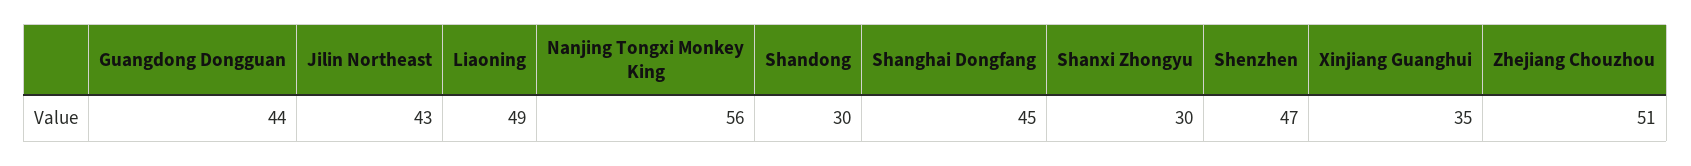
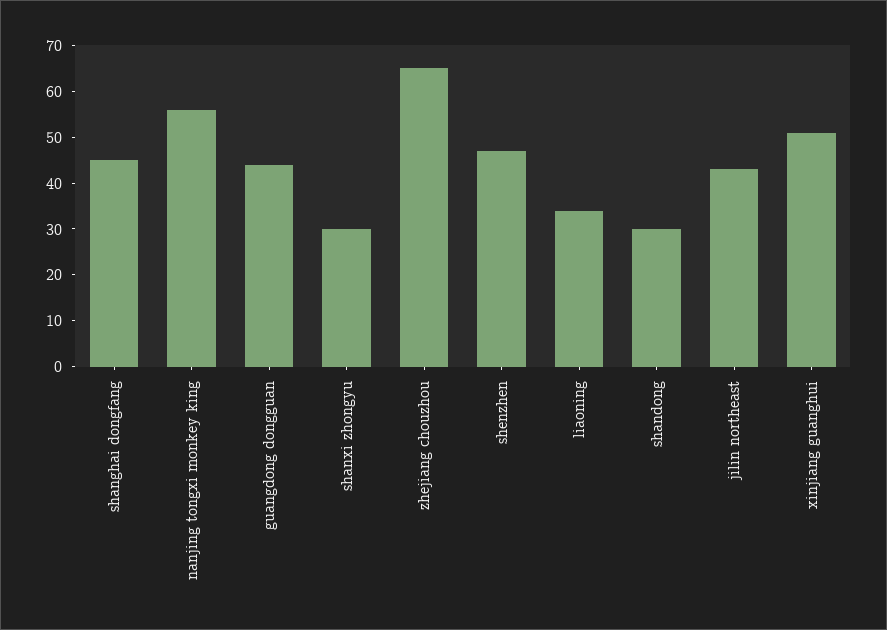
Liaoning: 49 -> 35
Xinjiang Guanghui: 35 -> 50
Zhejiang Chouzhou: 51 -> 65

